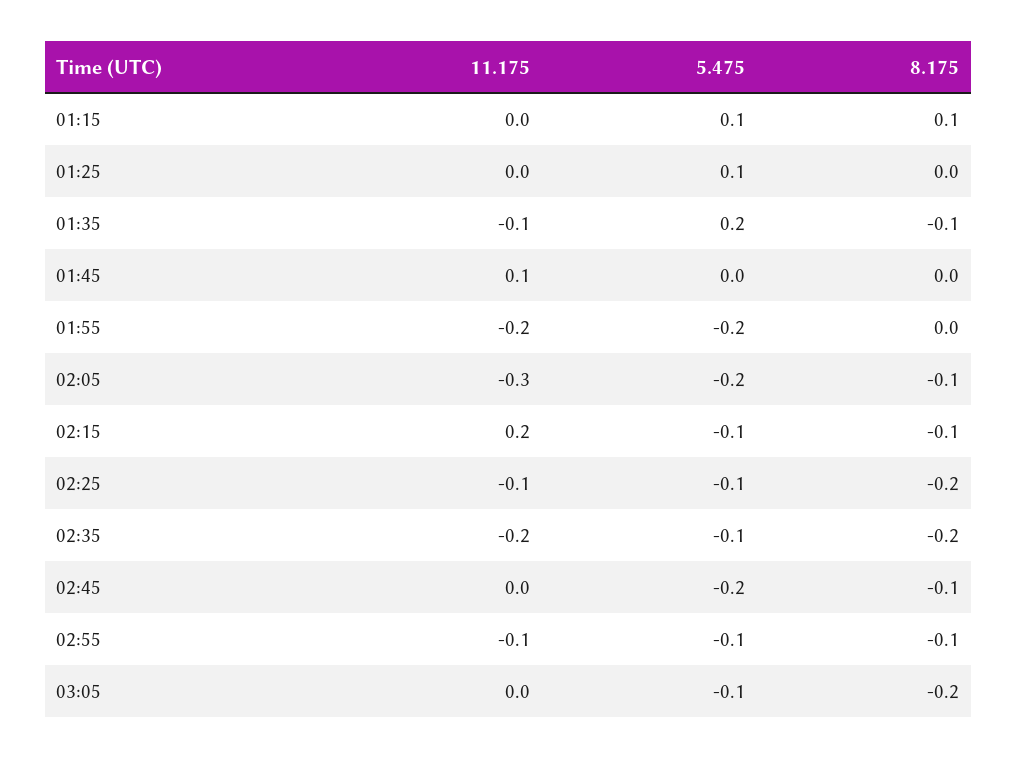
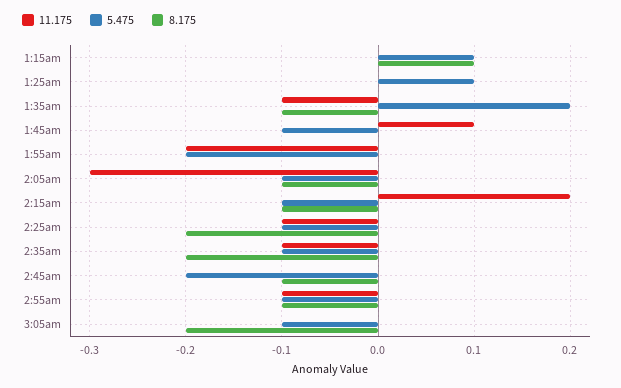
5.475, 01:45: 0 -> -0.1
5.475, 02:05: -0.2 -> -0.1
11.175, 02:35: -0.2 -> -0.1

